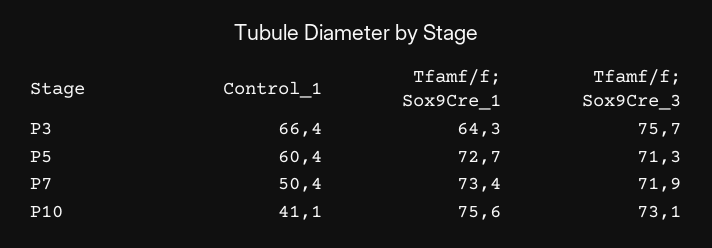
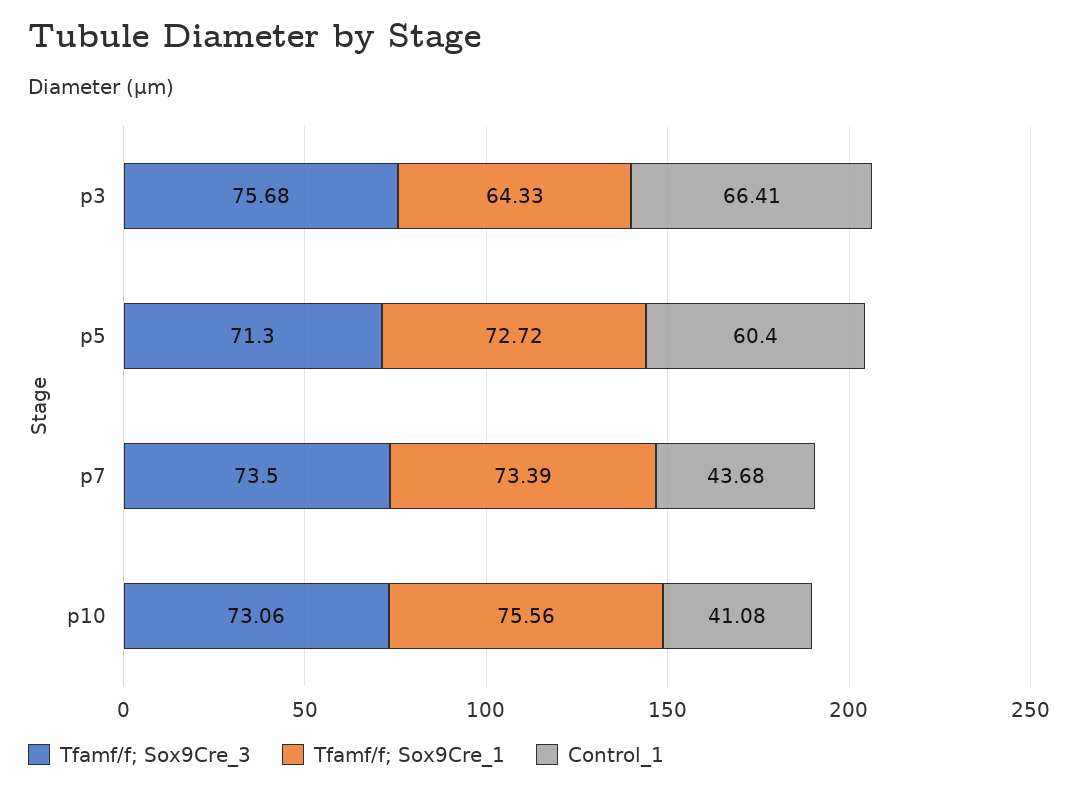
Control_1, P7: 50.4 -> 43.68
Tfamf/f; Sox9Cre_3, P7: 71.9 -> 73.5

